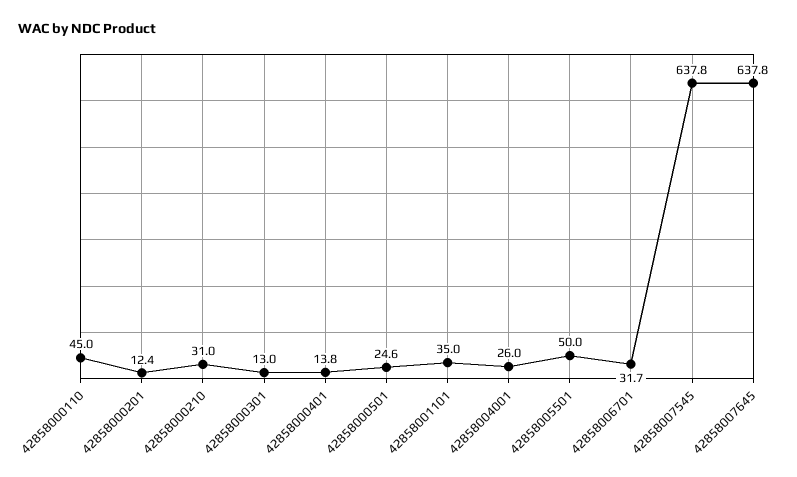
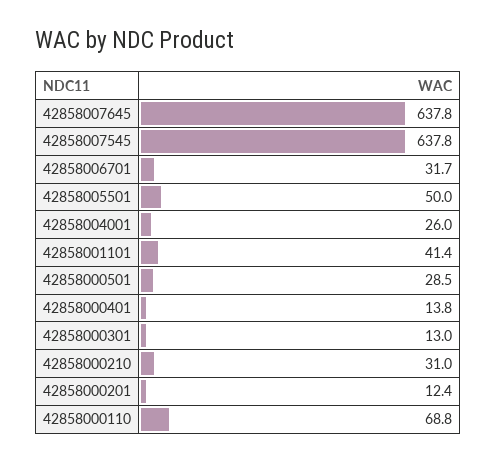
42858000110: 45 -> 68.8
42858000501: 24.6 -> 28.5
42858001101: 35 -> 41.4

